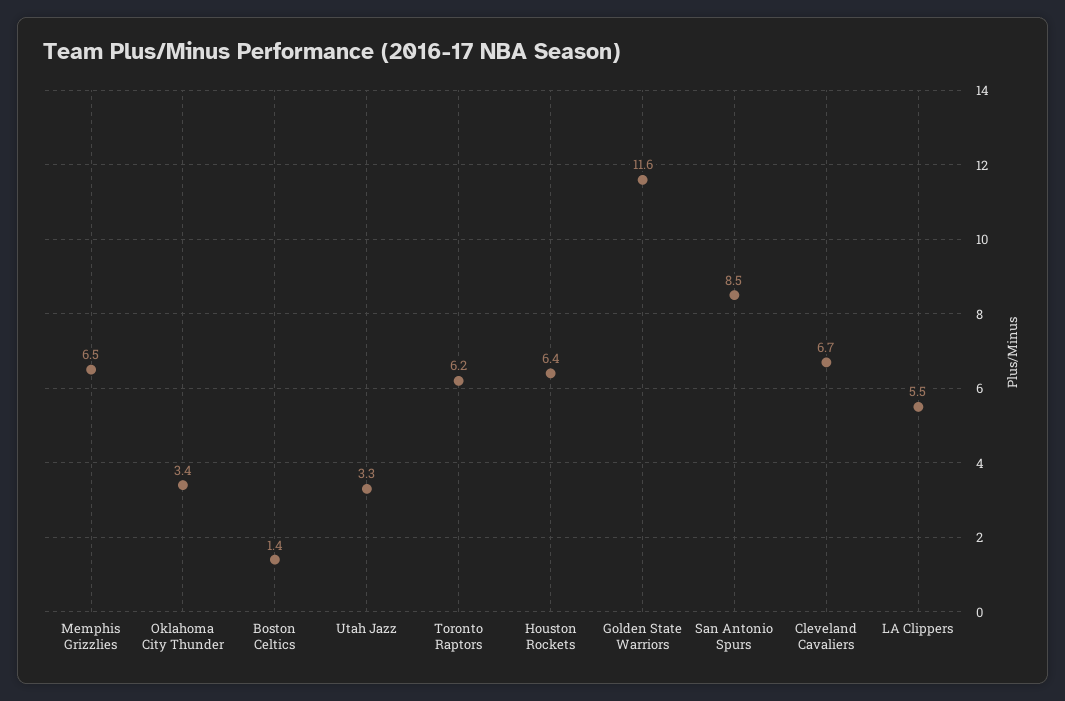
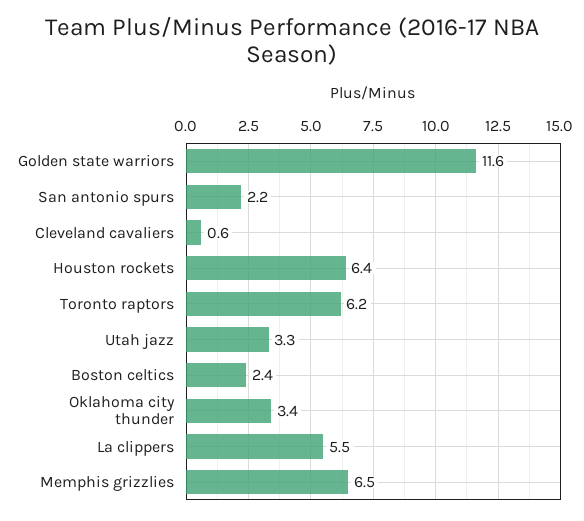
Boston Celtics: 1.4 -> 2.4
San Antonio Spurs: 8.5 -> 2.2
Cleveland Cavaliers: 6.7 -> 0.6

